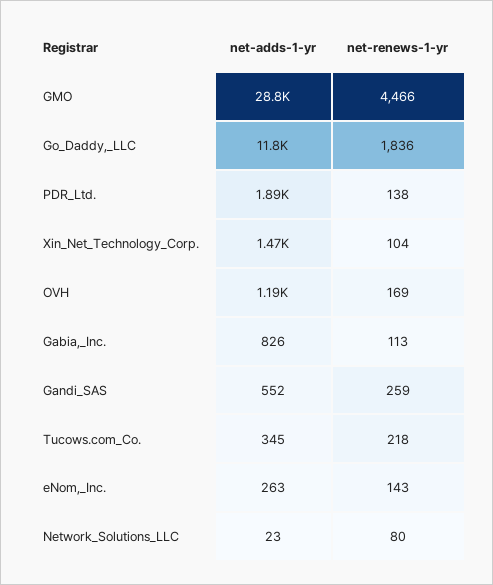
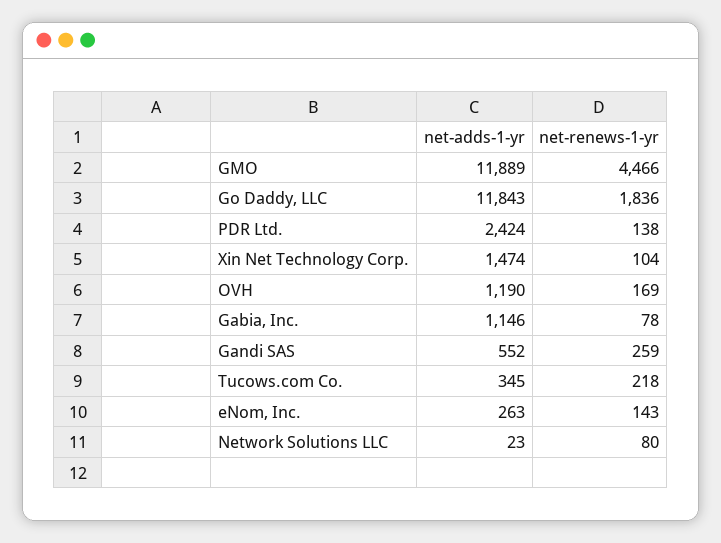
net-adds-1-yr, GMO: 28800 -> 11889
net-adds-1-yr, PDR_Ltd.: 1890 -> 2424
net-adds-1-yr, Gabia,_Inc.: 826 -> 1146
net-renews-1-yr, Gabia,_Inc.: 113 -> 78

